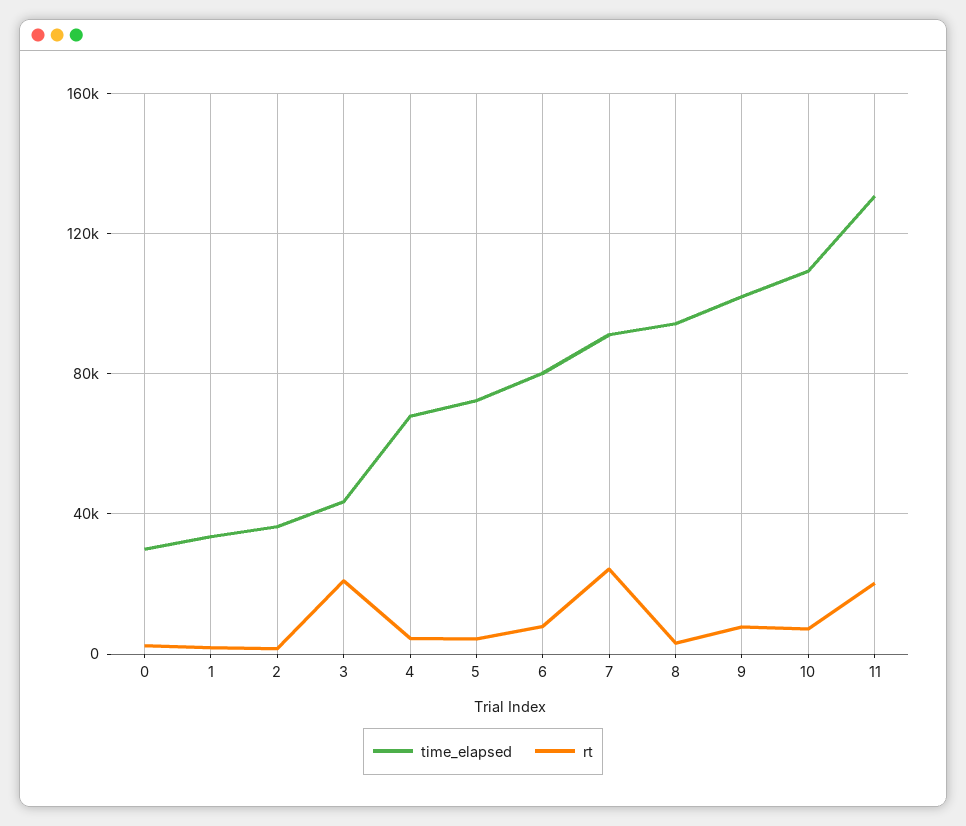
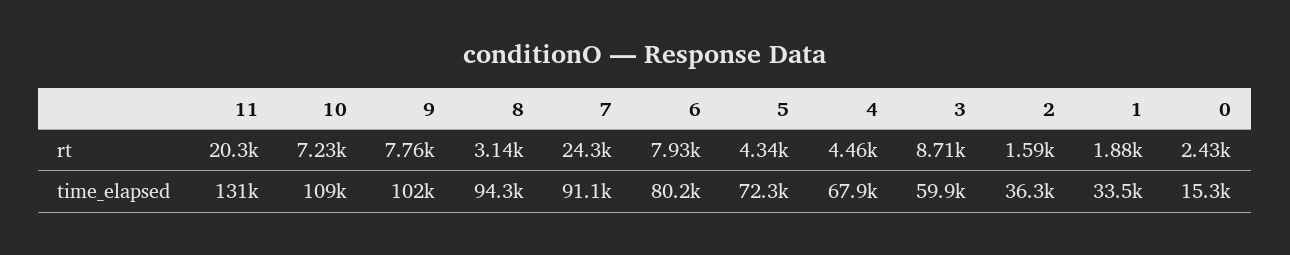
time_elapsed, 0: 30000 -> 15300
time_elapsed, 3: 45000 -> 59900
rt, 3: 20000 -> 8710

